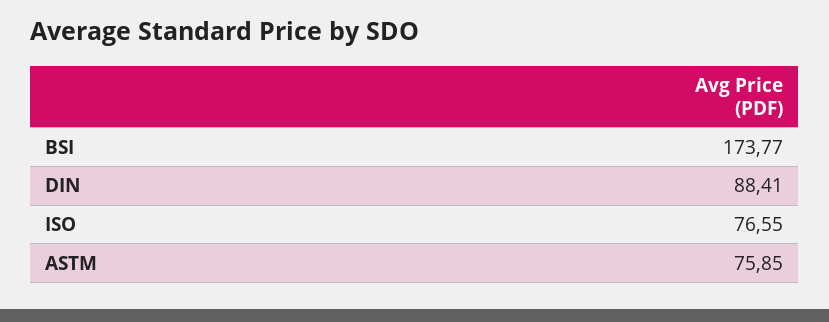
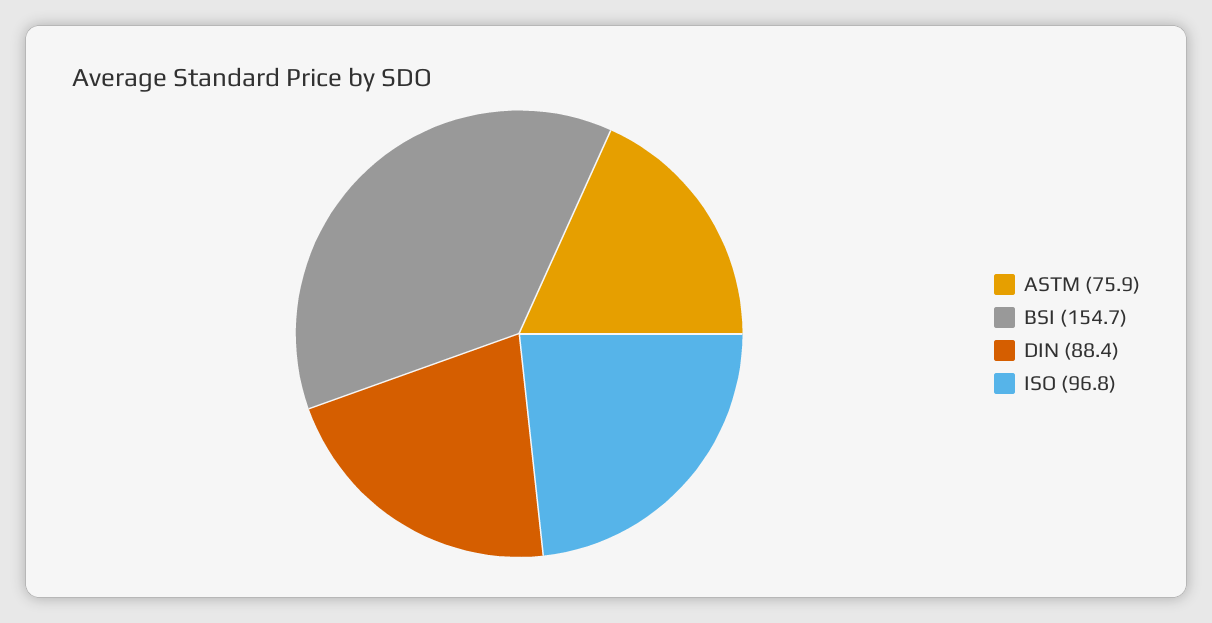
BSI: 173.77 -> 154.7
ISO: 76.55 -> 96.8

